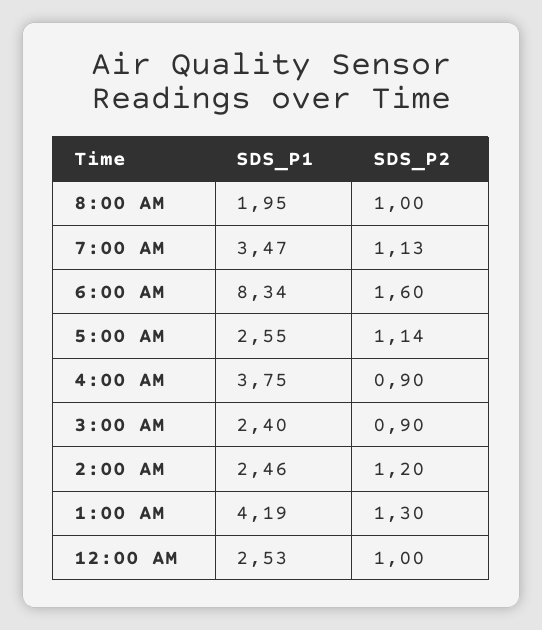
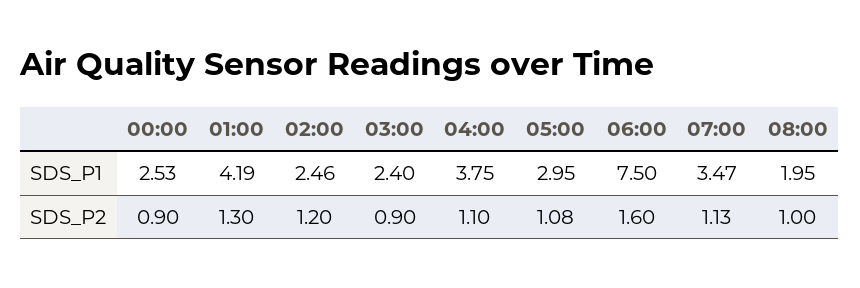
SDS_P1, 6:00 AM: 8.34 -> 7.5
SDS_P1, 5:00 AM: 2.55 -> 2.95
SDS_P2, 5:00 AM: 1.14 -> 1.08
SDS_P2, 4:00 AM: 0.9 -> 1.1
SDS_P2, 12:00 AM: 1 -> 0.9

